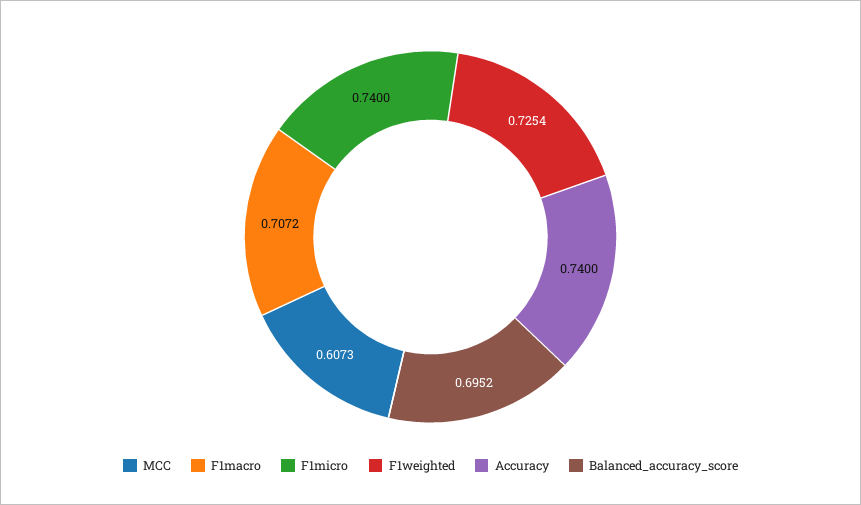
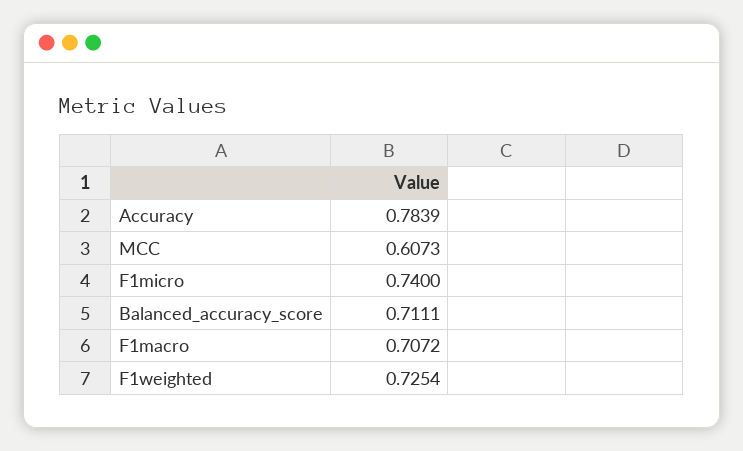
Accuracy: 0.74 -> 0.7839
Balanced_accuracy_score: 0.6952 -> 0.7111

